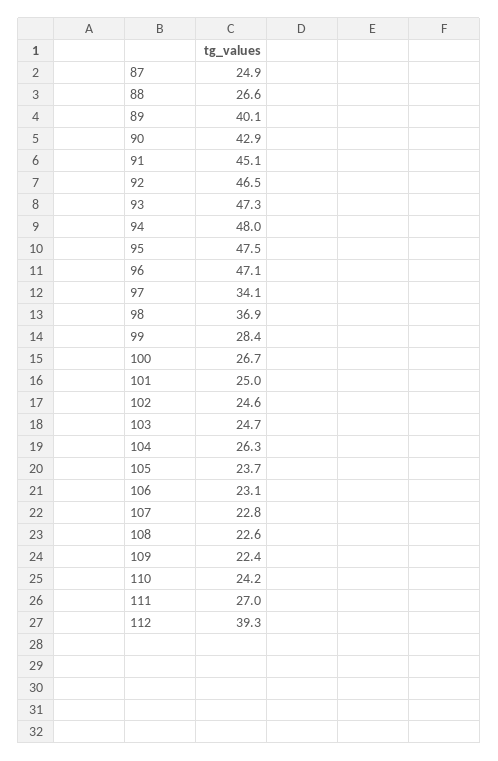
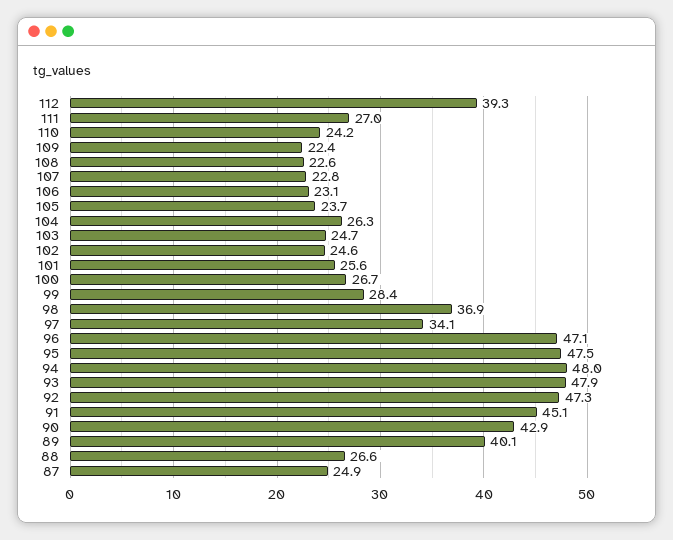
92: 46.5 -> 47.3
93: 47.3 -> 47.9
101: 25 -> 25.6

